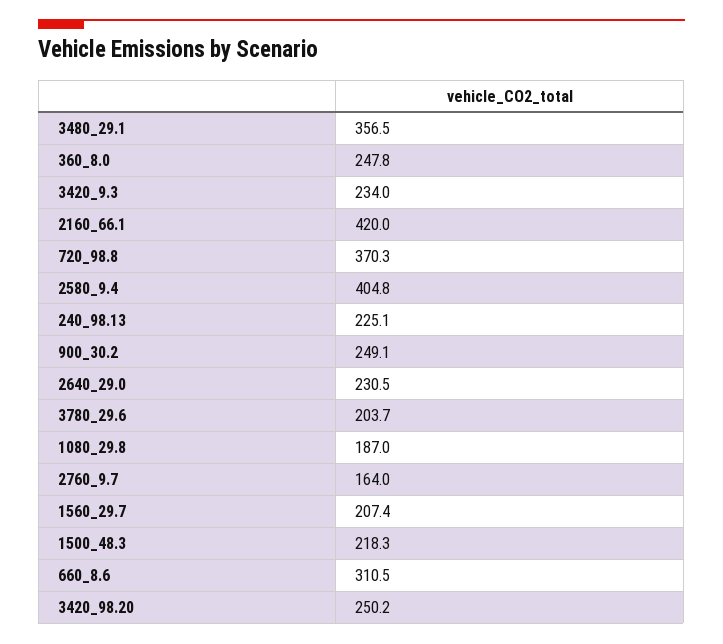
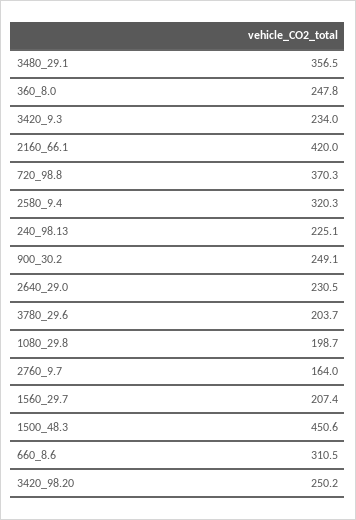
2580_9.4: 404.8 -> 320.3
1080_29.8: 187 -> 198.7
1500_48.3: 218.3 -> 450.6

